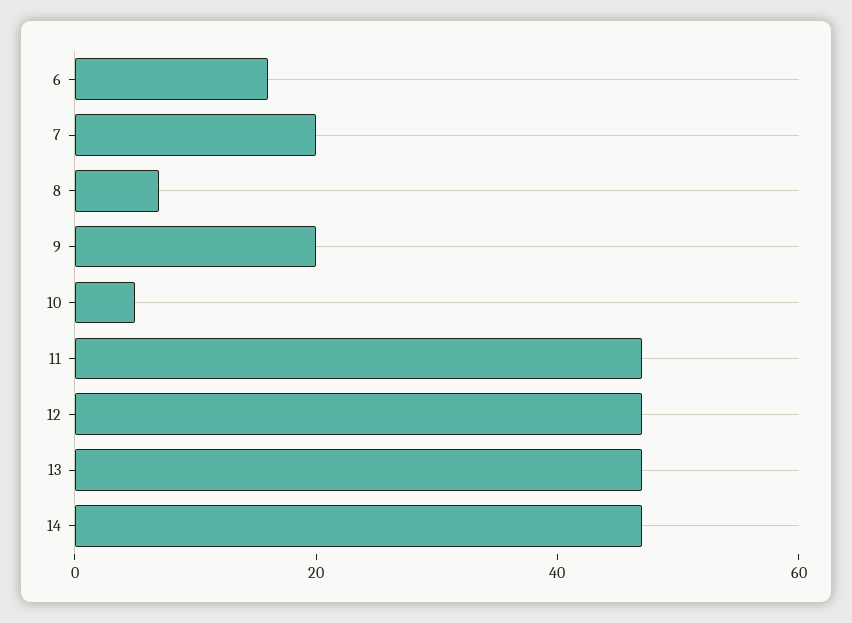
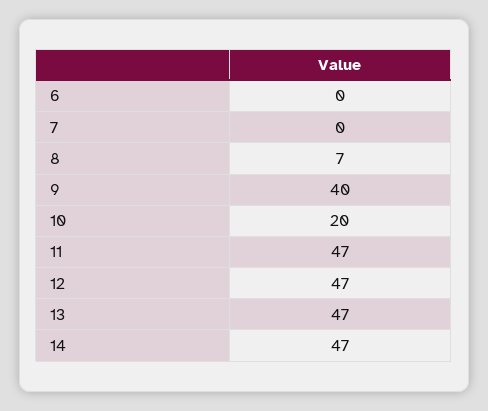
6: 15 -> 0
7: 20 -> 0
9: 20 -> 40
10: 5 -> 20

